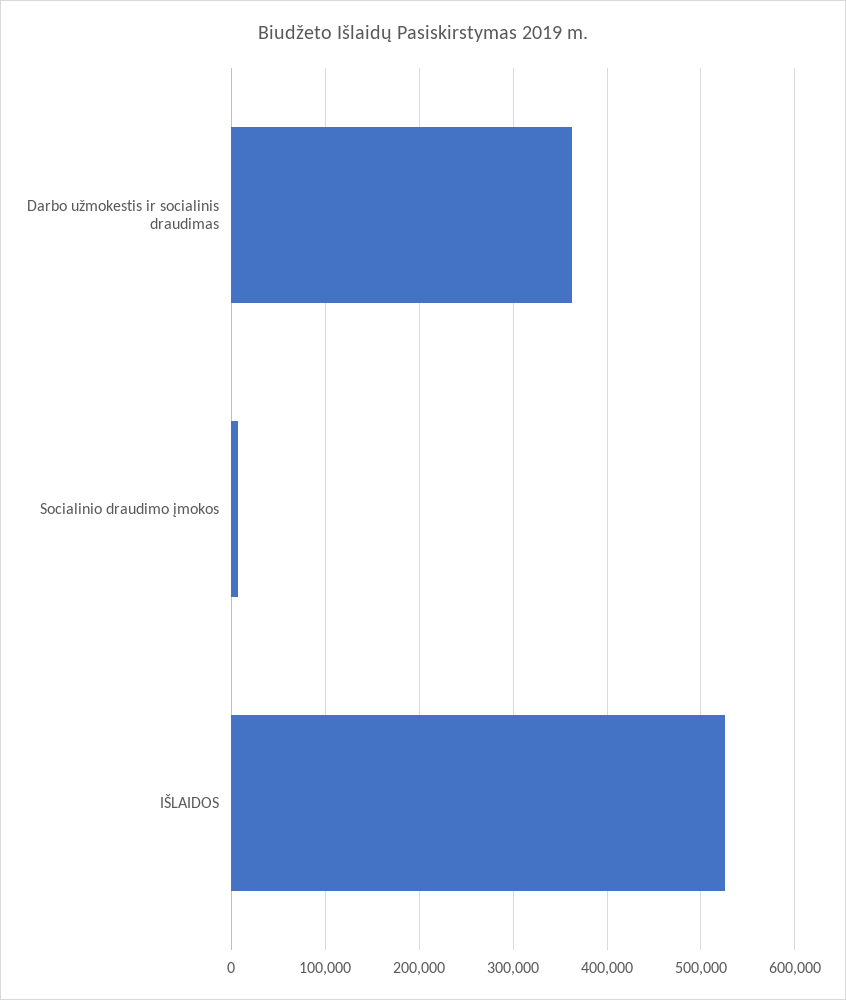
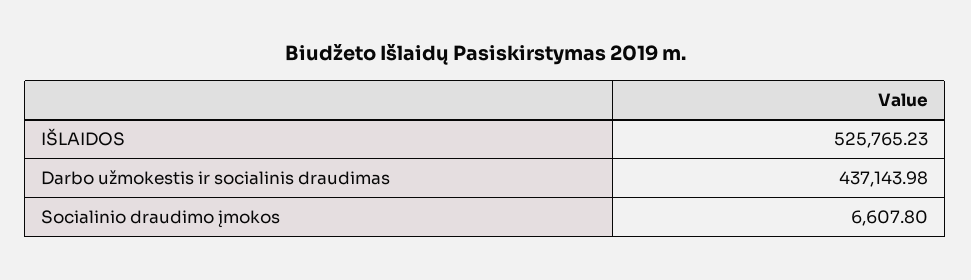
Darbo užmokestis ir socialinis draudimas: 360000 -> 437143.98

